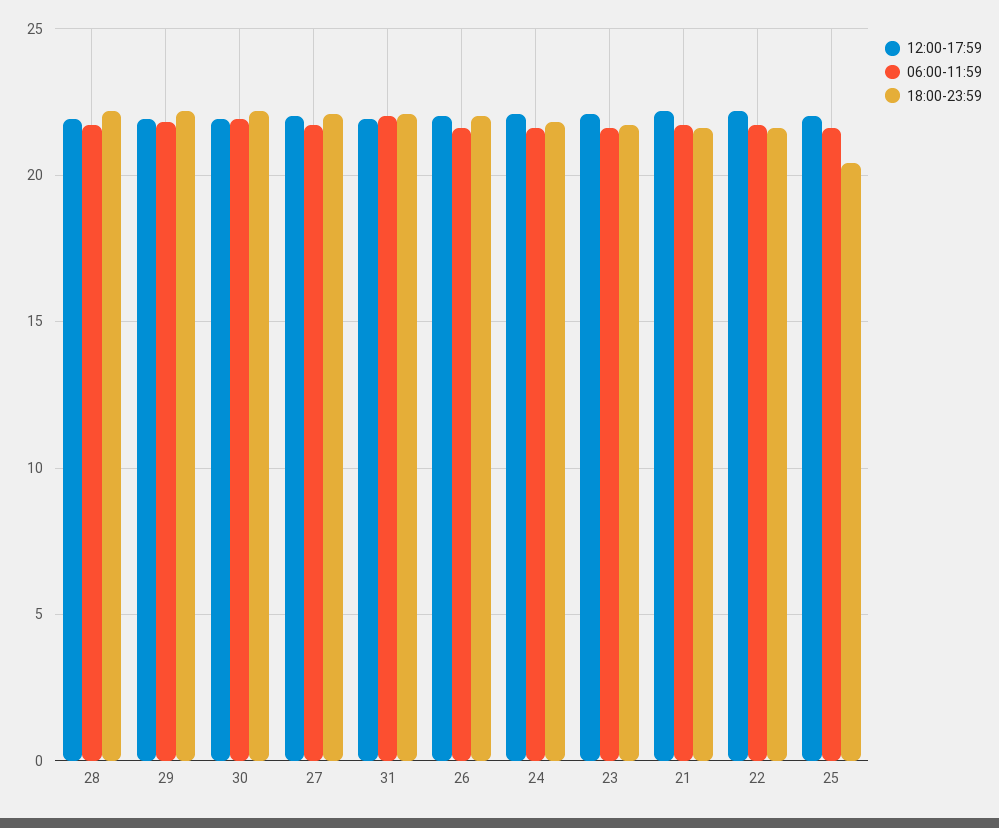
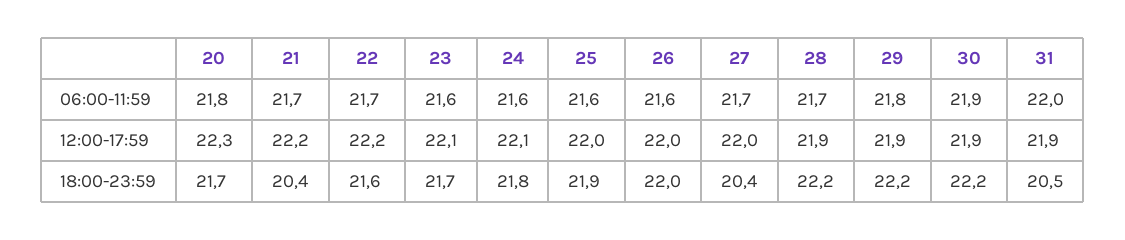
18:00-23:59, 27: 22 -> 20.4
18:00-23:59, 31: 22 -> 20.5
18:00-23:59, 21: 21.5 -> 20.4
18:00-23:59, 25: 20.5 -> 21.9
06:00-11:59, 20: none -> 21.8
12:00-17:59, 20: none -> 22.3
18:00-23:59, 20: none -> 21.7

